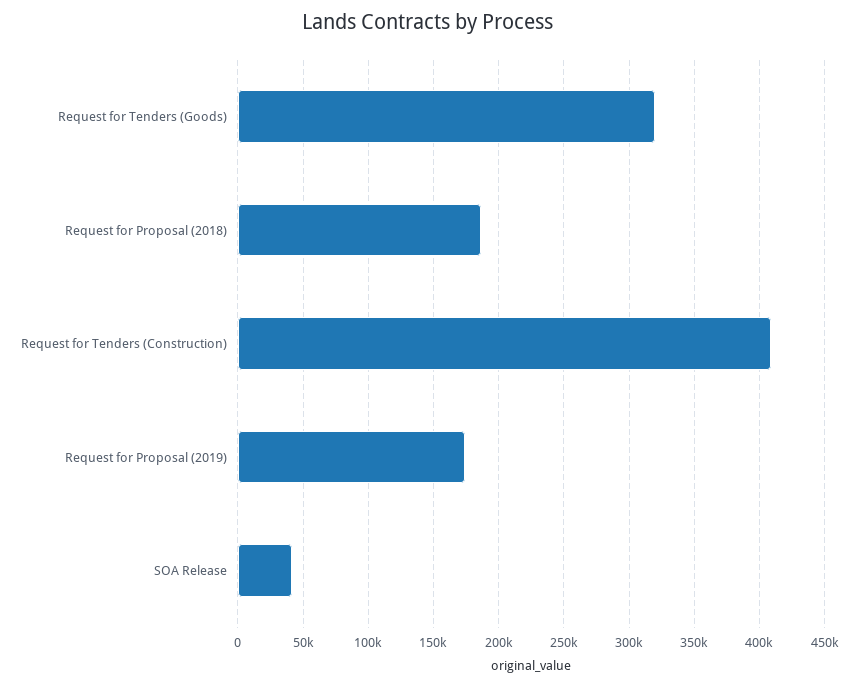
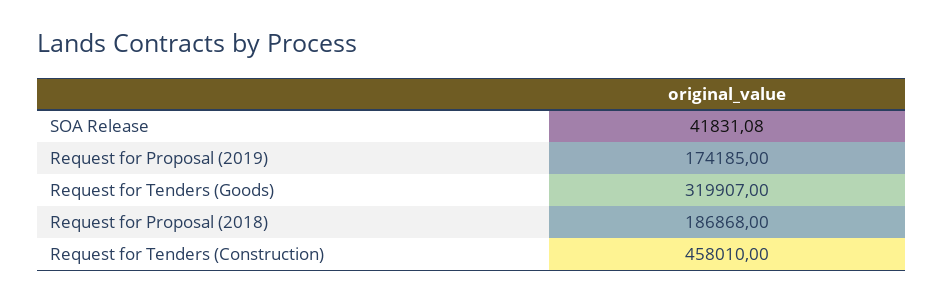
Request for Tenders (Construction): 410000 -> 458010

